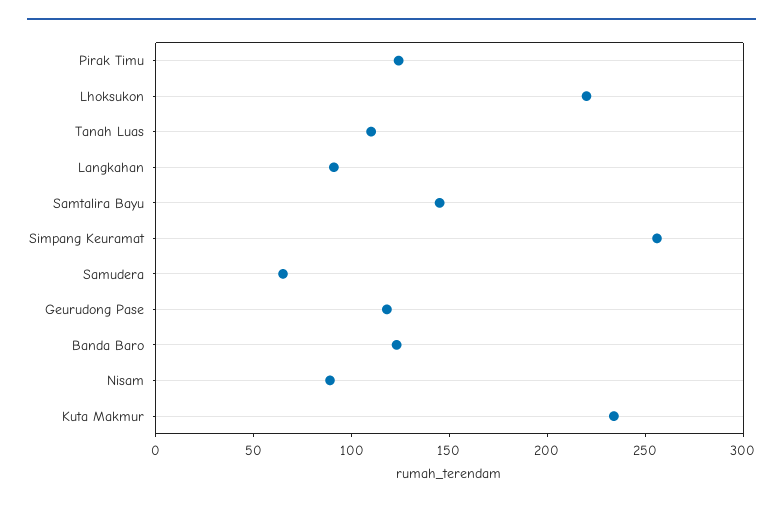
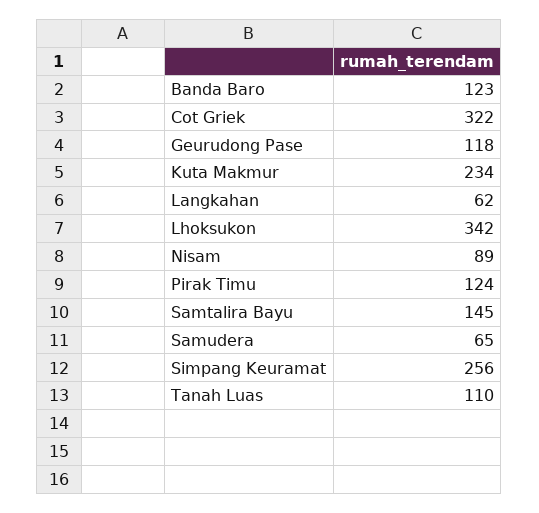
Lhoksukon: 220 -> 342
Langkahan: 90 -> 62
Cot Griek: none -> 322

